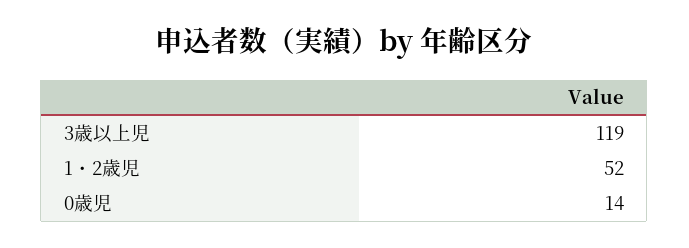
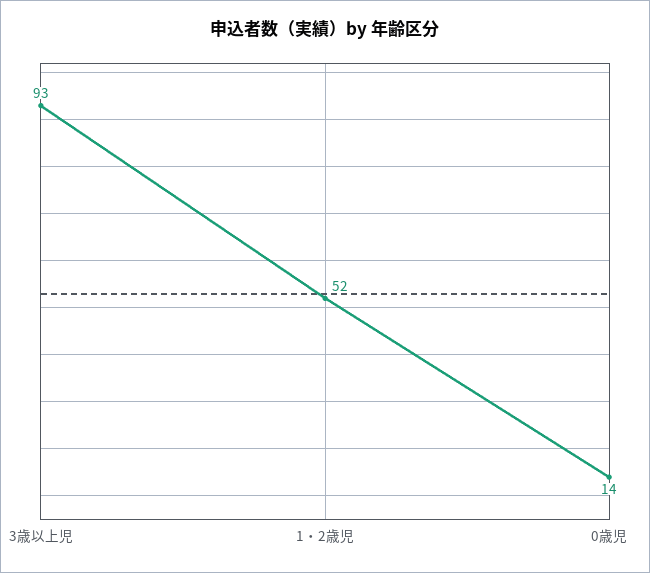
3歳以上児: 119 -> 93

